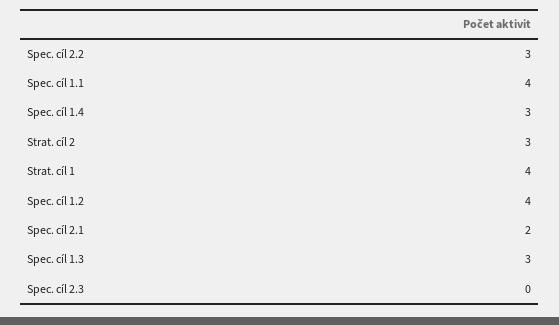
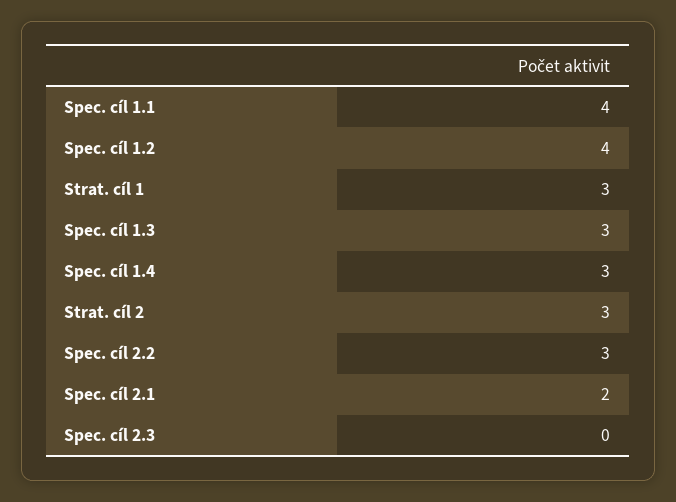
Strat. cíl 1: 4 -> 3

